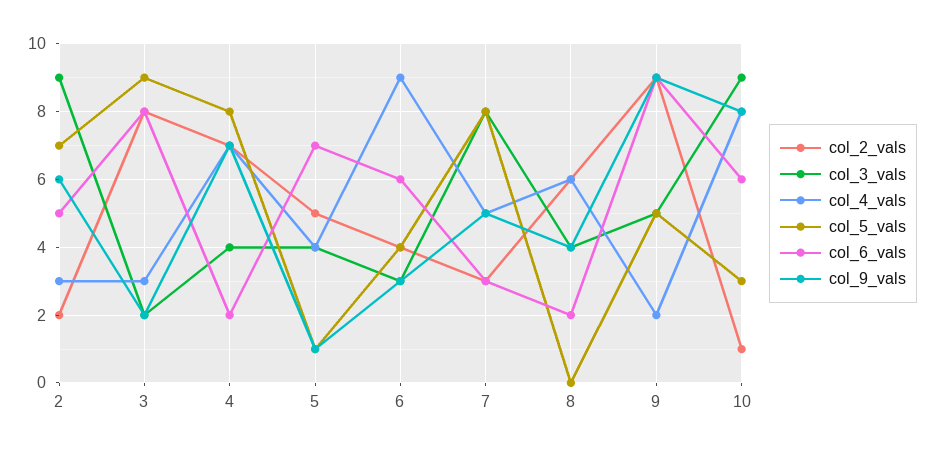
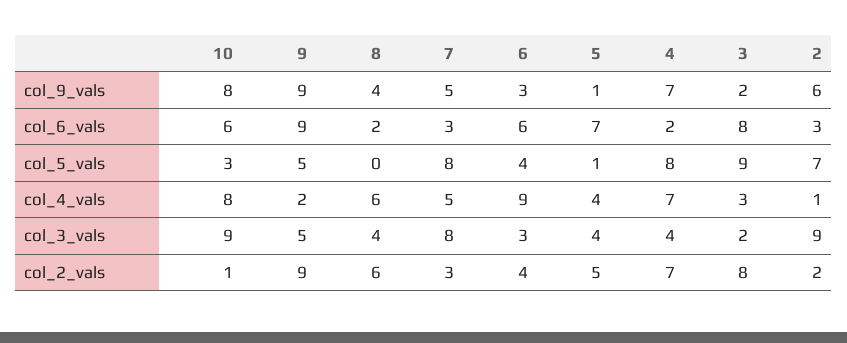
col_4_vals, 2: 3 -> 1
col_6_vals, 2: 5 -> 3

